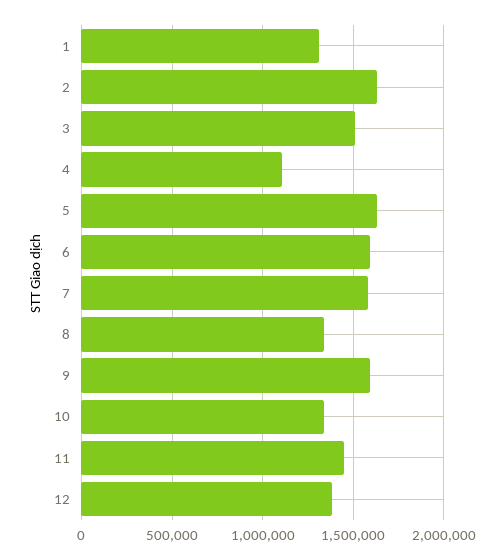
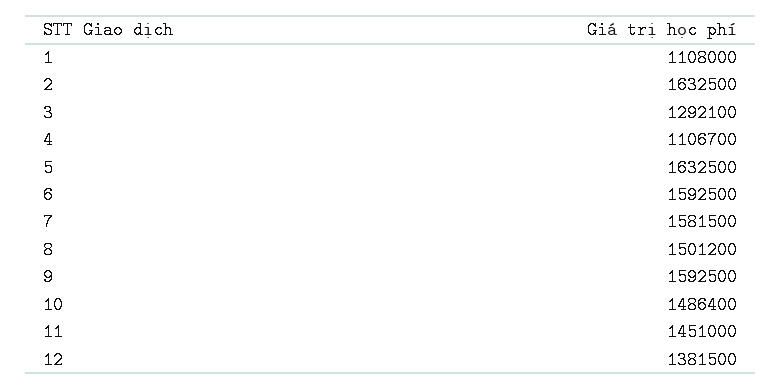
1: 1300000 -> 1108000
3: 1500000 -> 1292100
8: 1350000 -> 1501200
10: 1350000 -> 1486400

